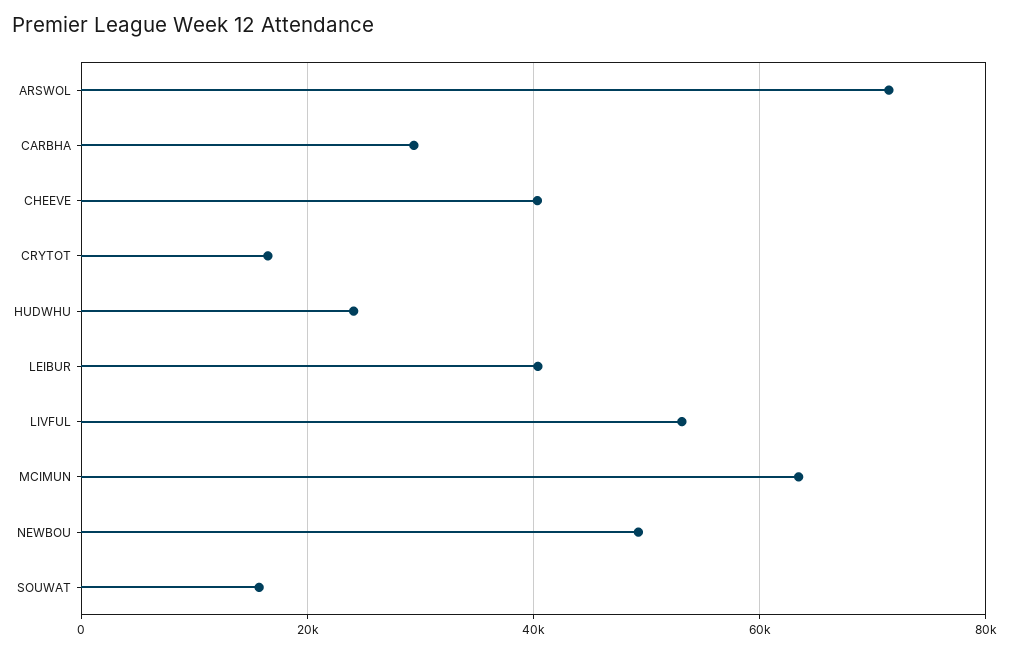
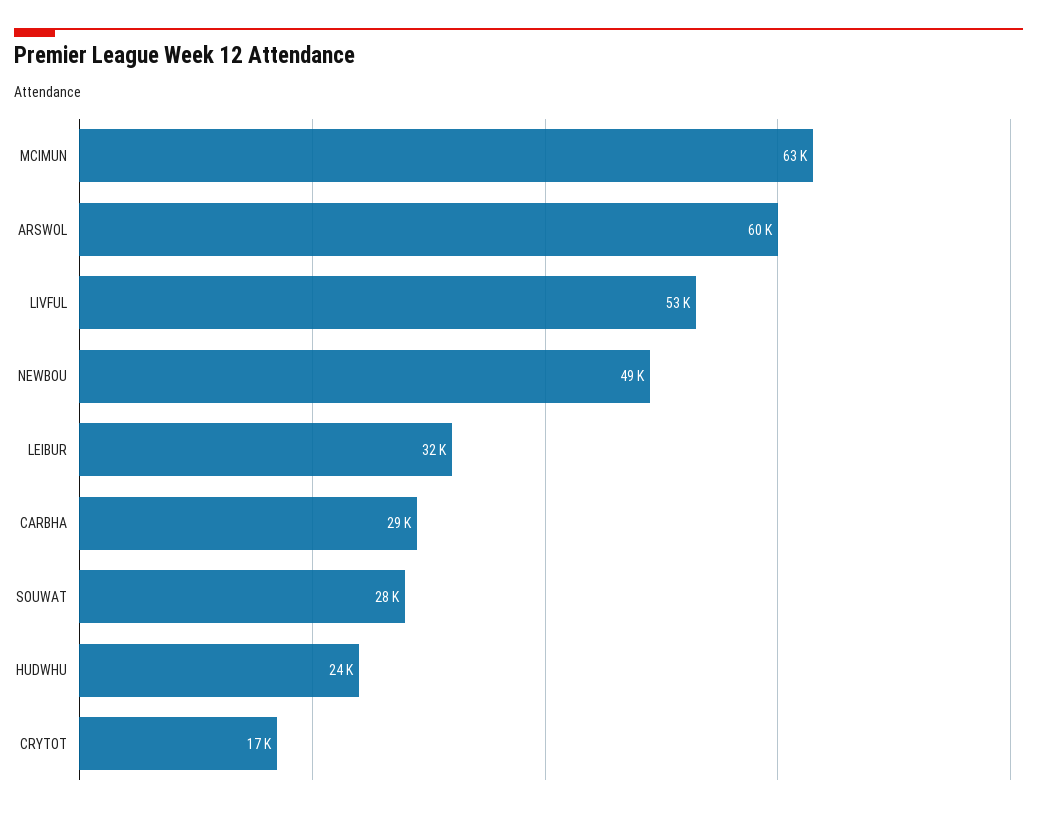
ARSWOL: 72000 -> 60000
CHEEVE: 40000 -> none
LEIBUR: 40000 -> 32000
SOUWAT: 16000 -> 28000

